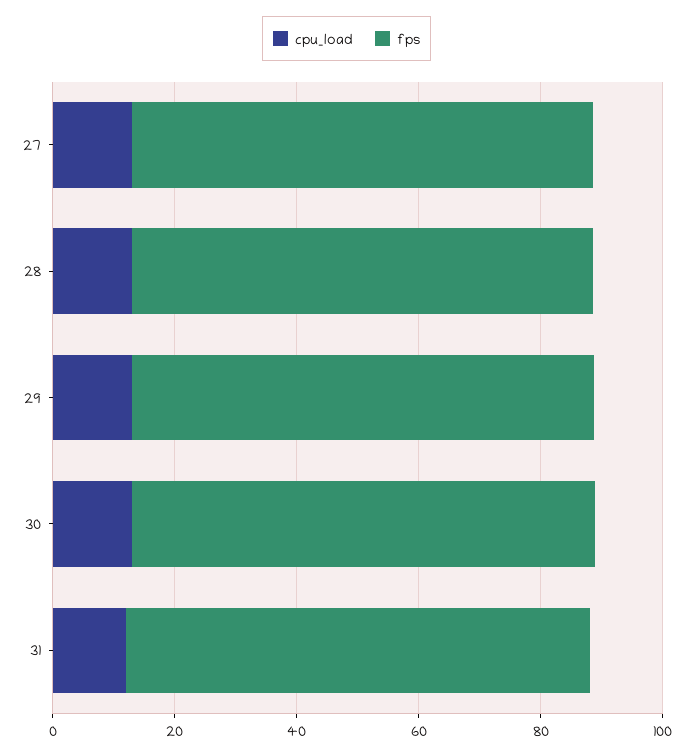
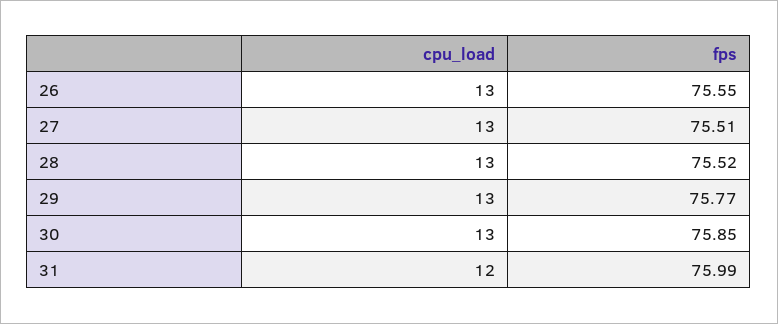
cpu_load, 26: none -> 13
fps, 26: none -> 75.55

